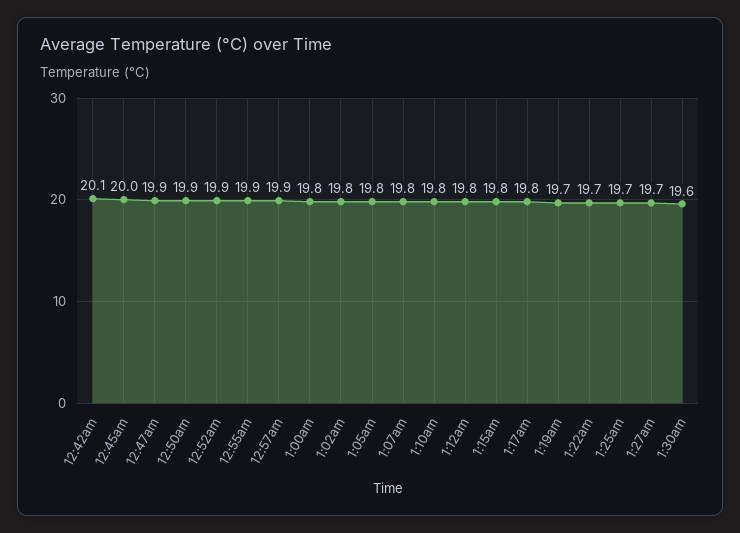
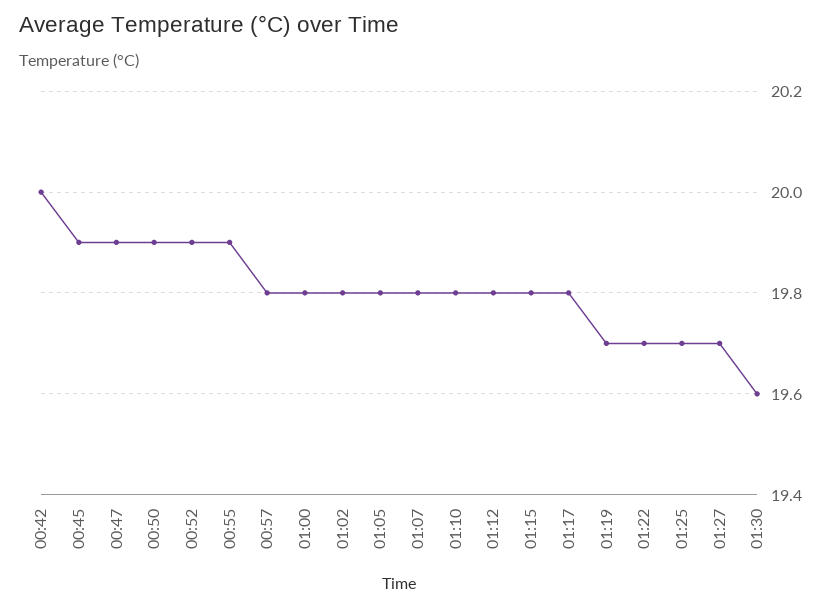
12:42am: 20.1 -> 20
12:45am: 20 -> 19.9
12:57am: 19.9 -> 19.8

